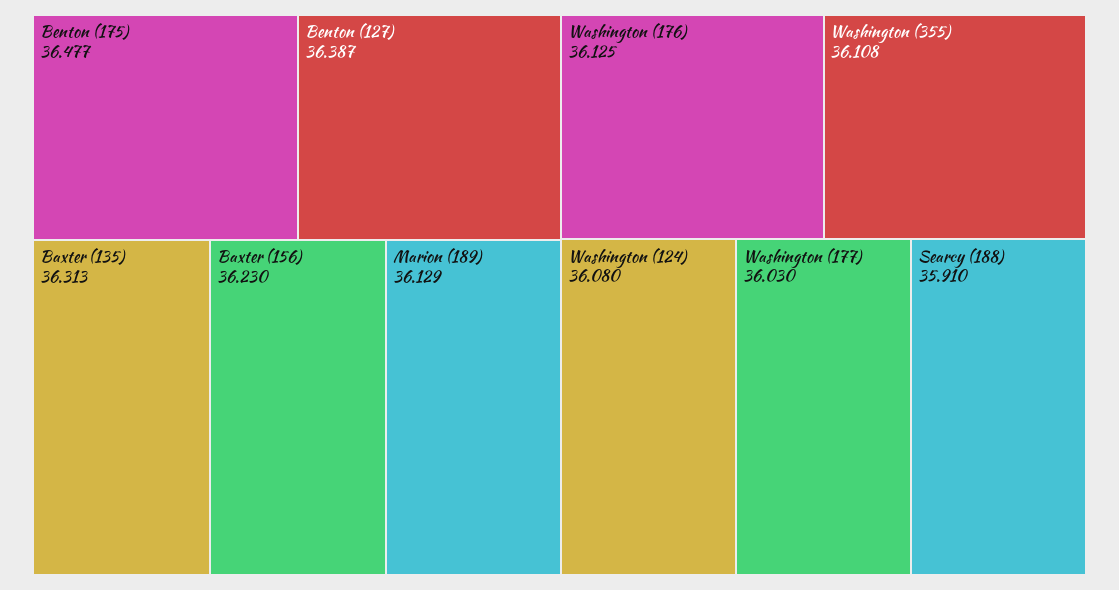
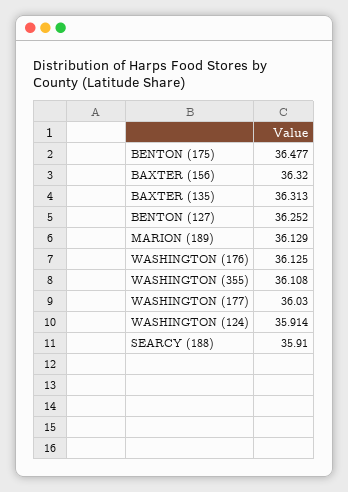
Benton (127): 36.387 -> 36.252
Baxter (156): 36.23 -> 36.32
Washington (124): 36.08 -> 35.914

